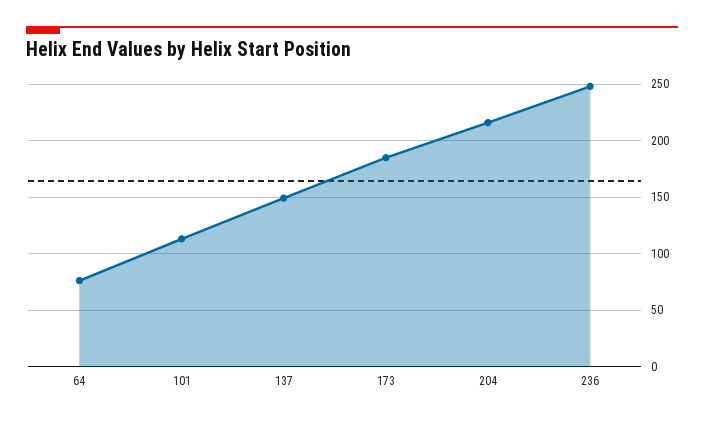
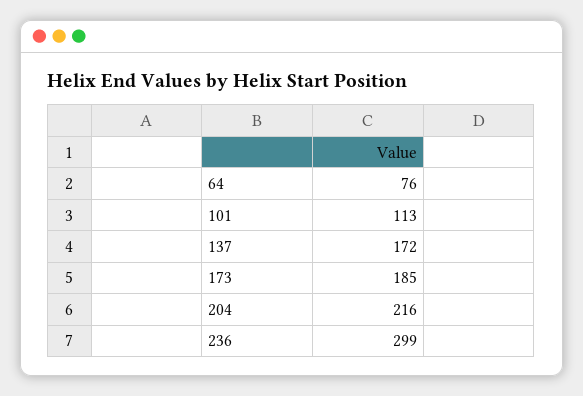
137: 150 -> 172
236: 250 -> 299

